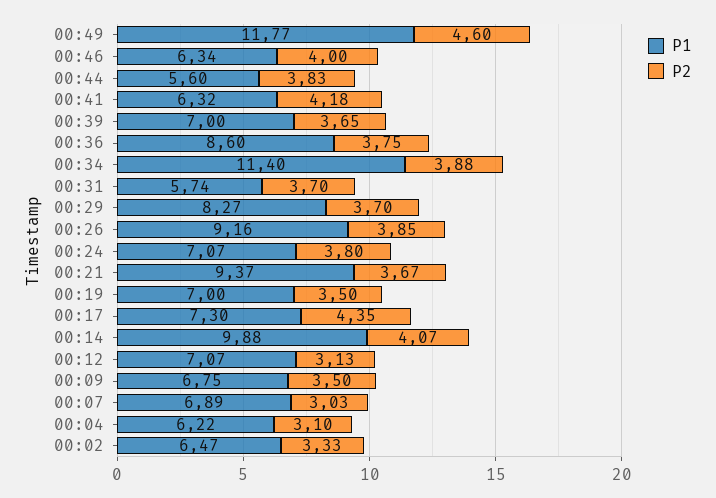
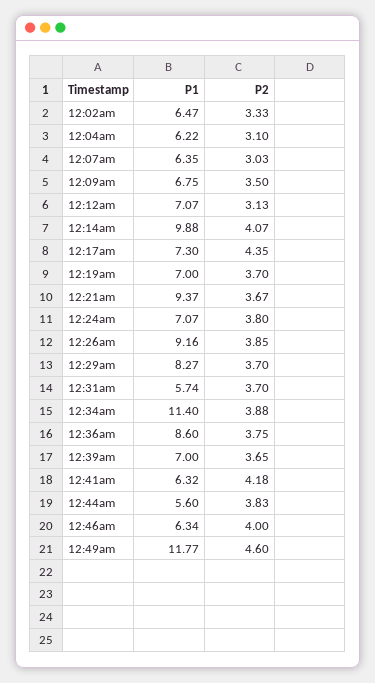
P2, 00:19: 3.5 -> 3.7
P1, 00:07: 6.89 -> 6.35

